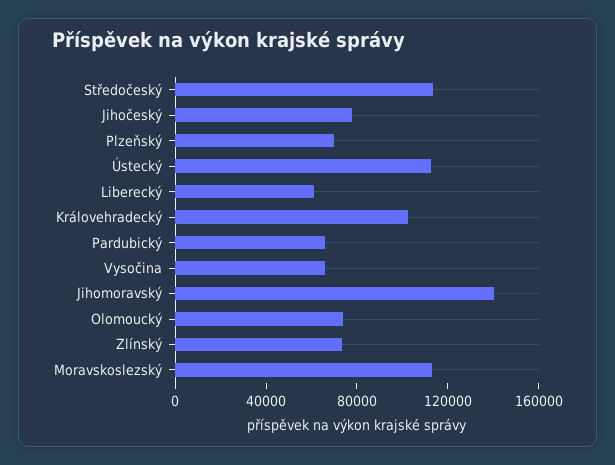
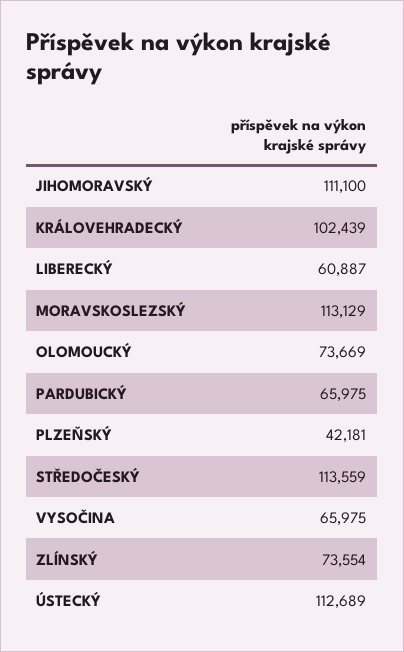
Jihočeský: 80000 -> none
Plzeňský: 70000 -> 42181
Jihomoravský: 140000 -> 111100

